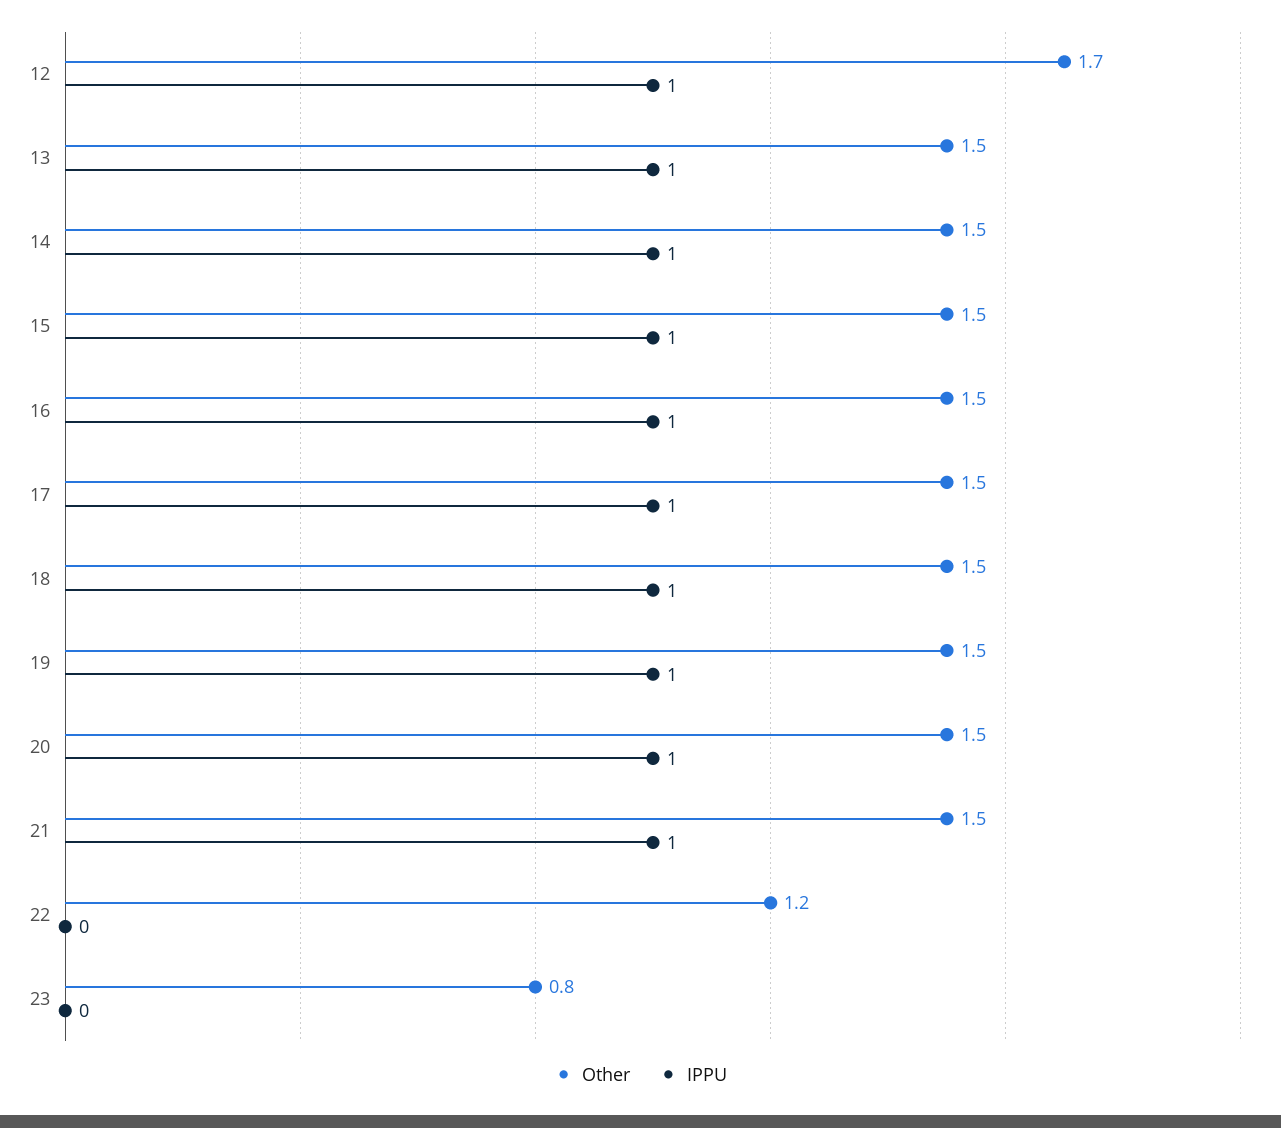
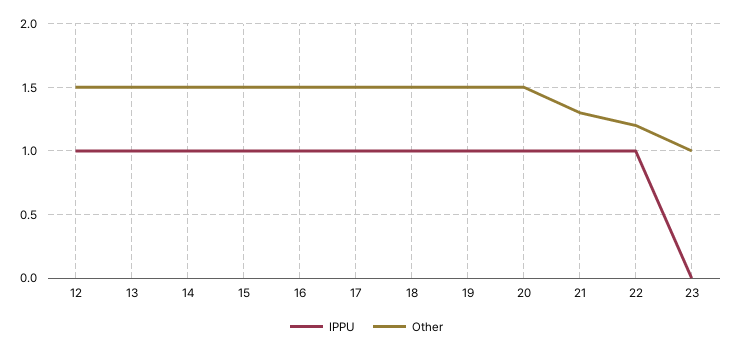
Other, 12: 1.7 -> 1.5
Other, 21: 1.5 -> 1.3
IPPU, 22: 0 -> 1
Other, 23: 0.8 -> 1

